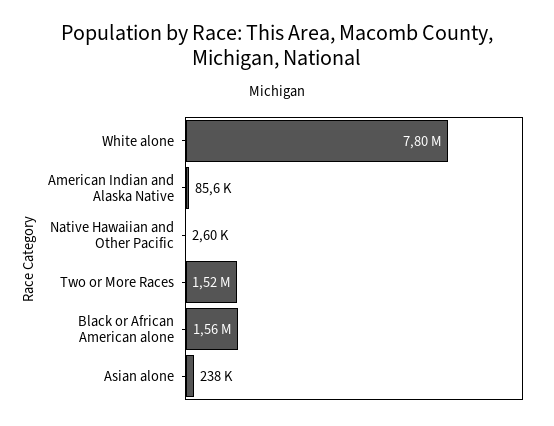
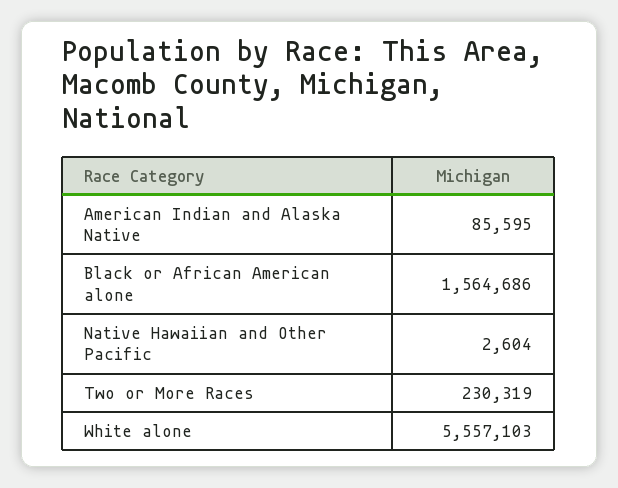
White alone: 7800000 -> 5557103
Two or More Races: 1520000 -> 230319
Asian alone: 238000 -> none

